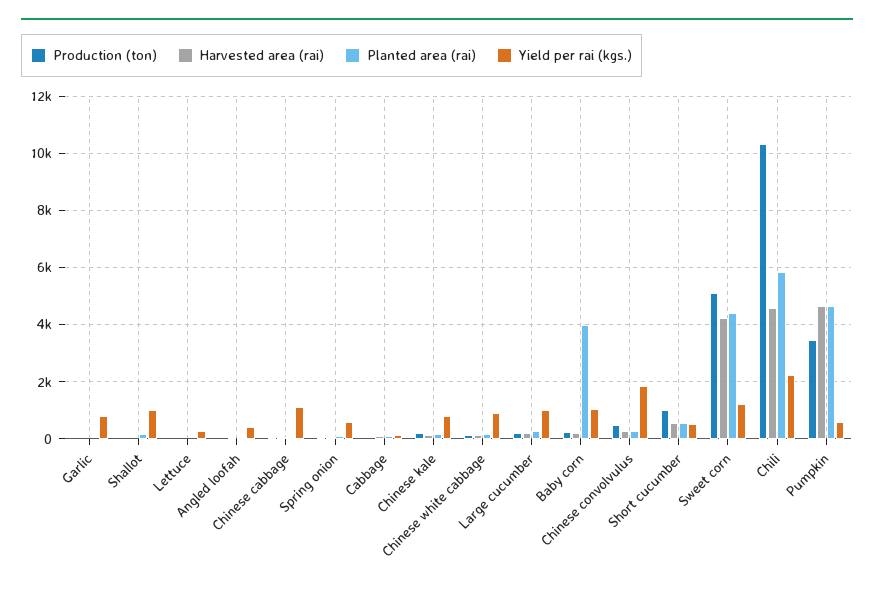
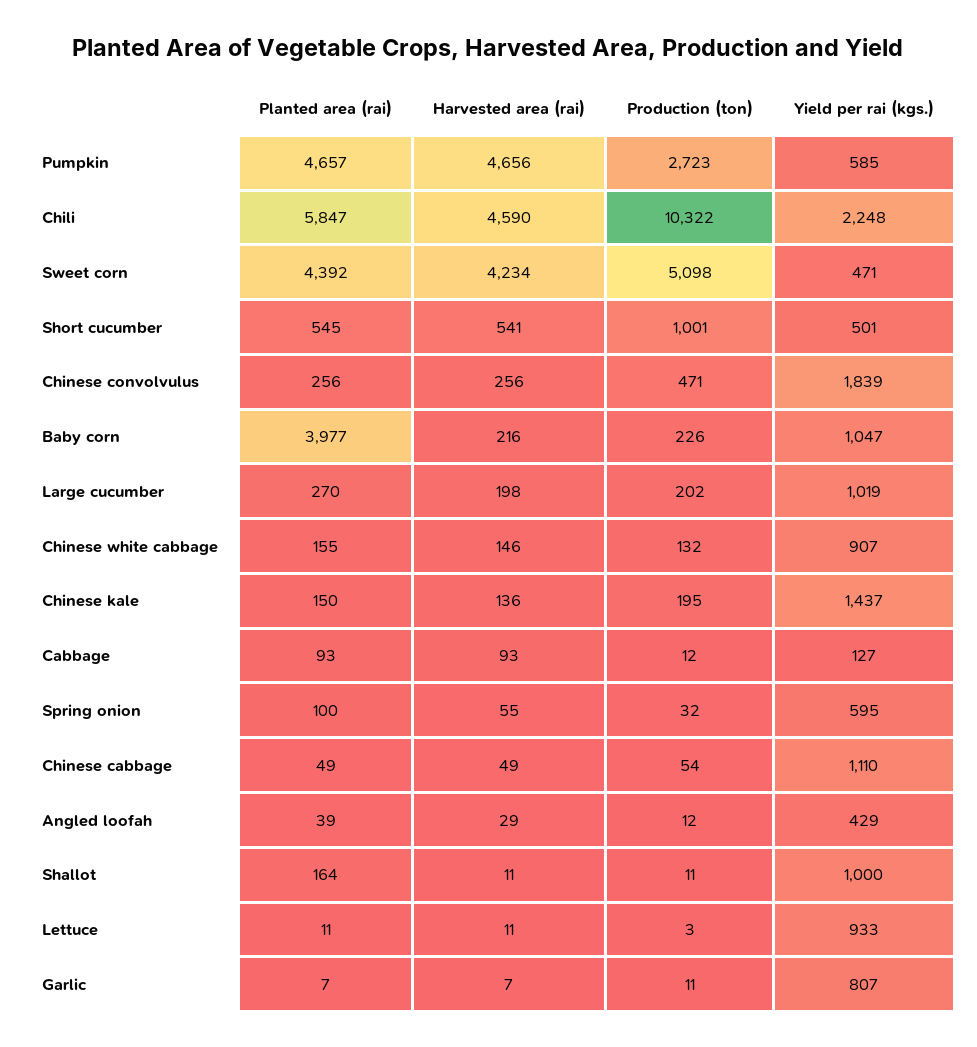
Yield per rai (kgs.), Lettuce: 250 -> 933
Yield per rai (kgs.), Chinese kale: 750 -> 1437
Yield per rai (kgs.), Sweet corn: 1250 -> 471
Production (ton), Pumpkin: 3500 -> 2723

